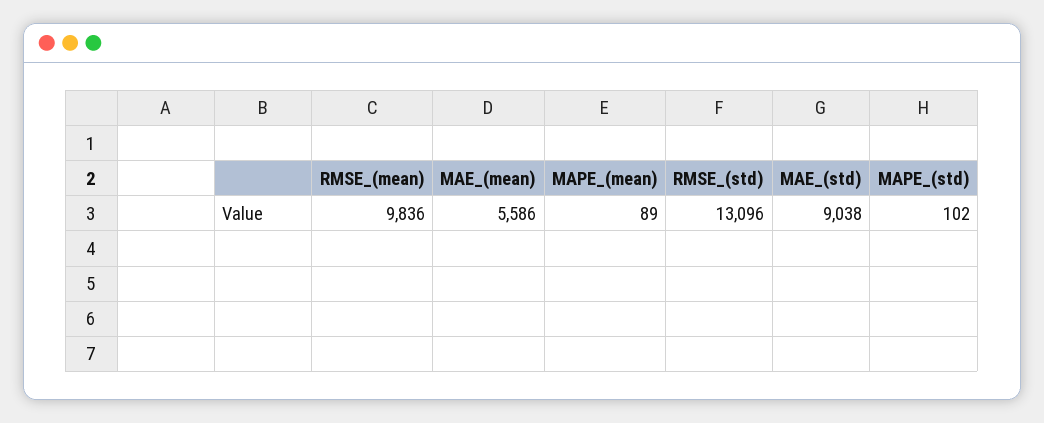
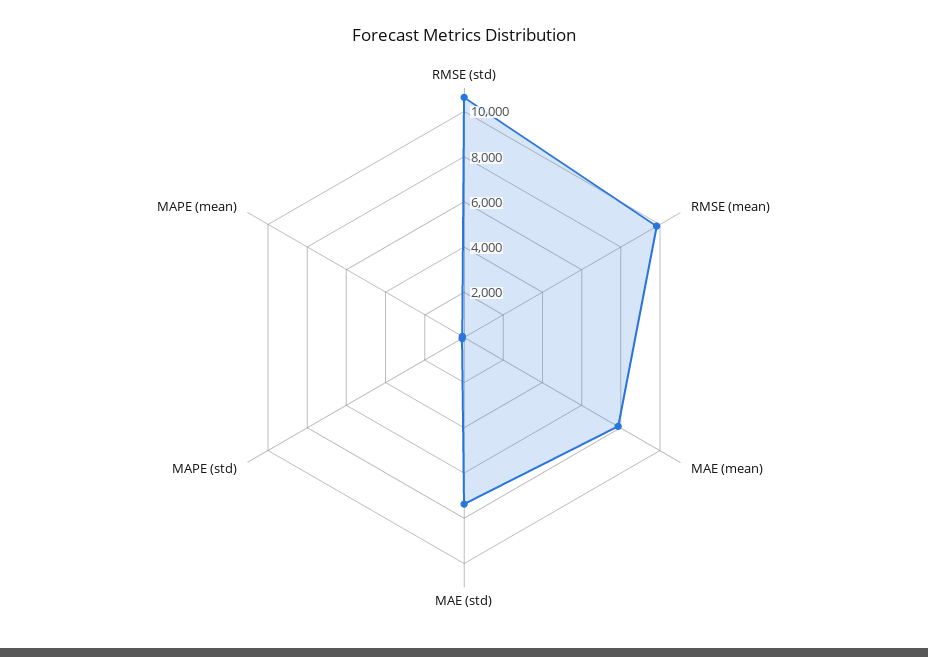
MAE_(mean): 5586 -> 8000
RMSE_(std): 13096 -> 10500
MAE_(std): 9038 -> 7500

